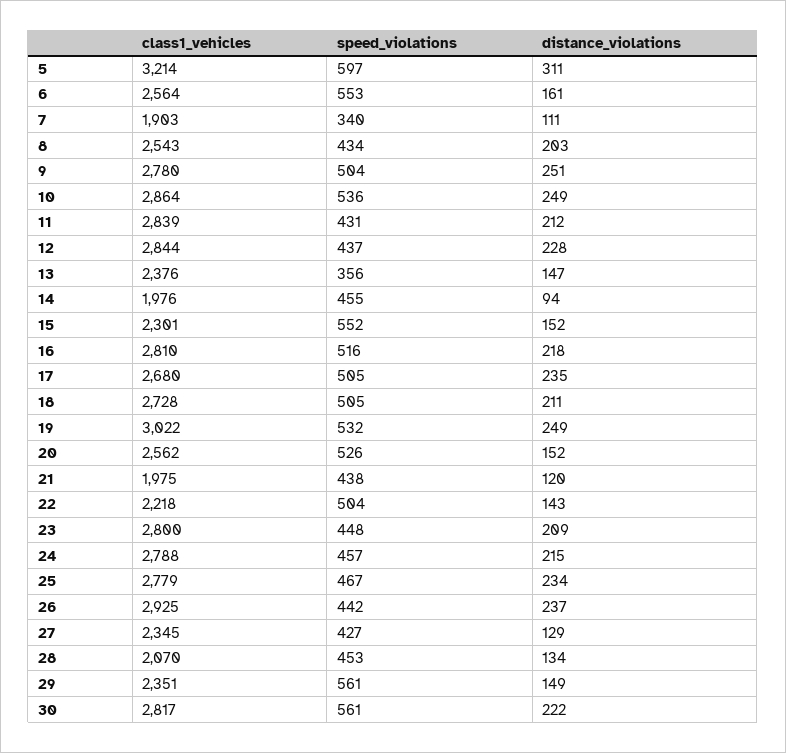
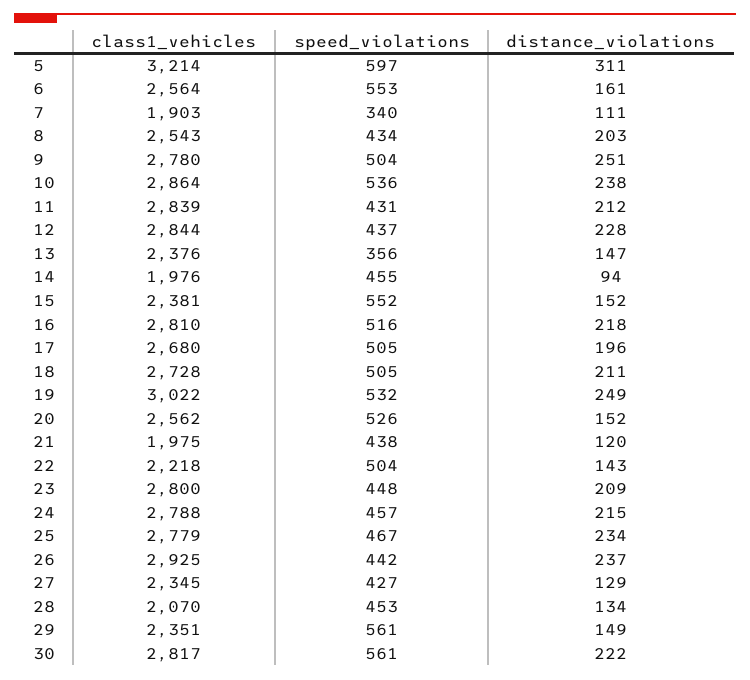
distance_violations, 10: 249 -> 238
class1_vehicles, 15: 2301 -> 2381
distance_violations, 17: 235 -> 196

